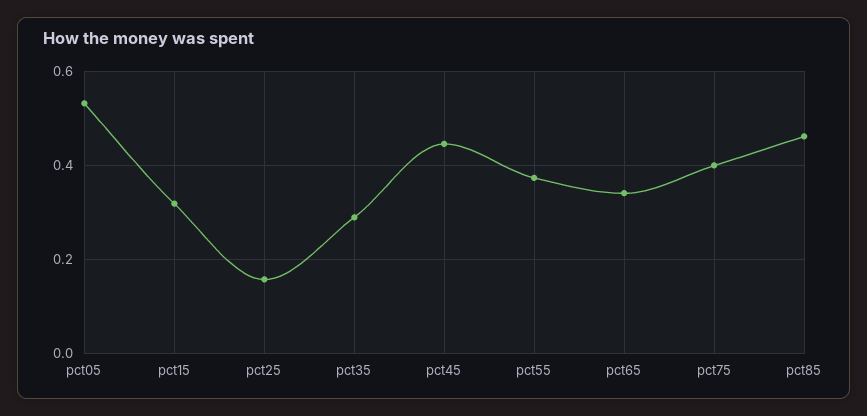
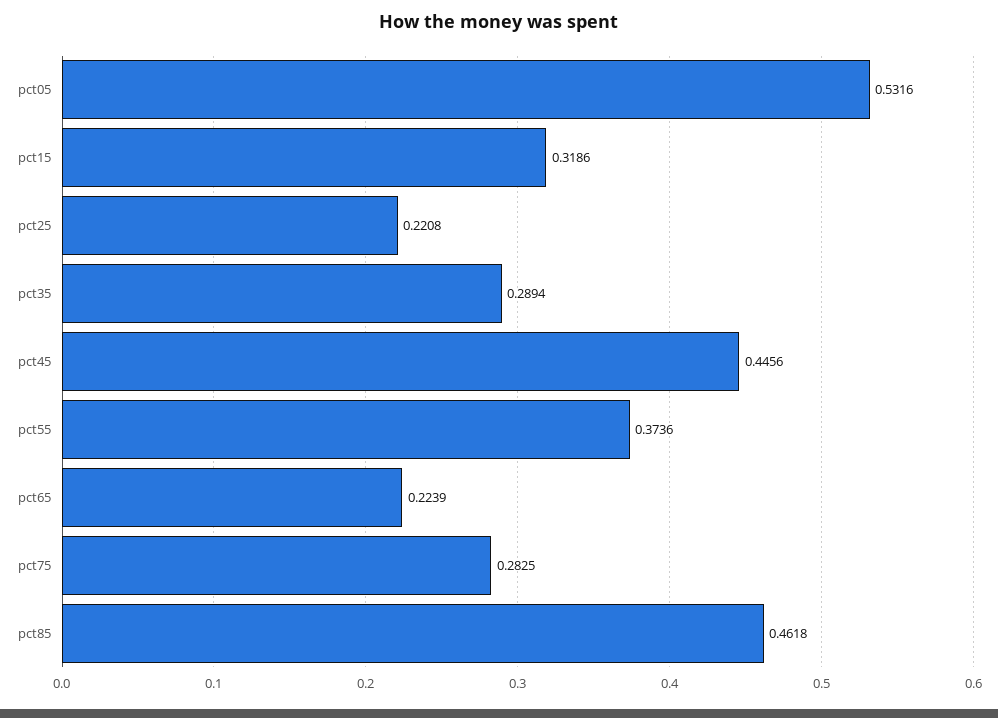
pct25: 0.16 -> 0.2208
pct65: 0.34 -> 0.2239
pct75: 0.4 -> 0.2825

